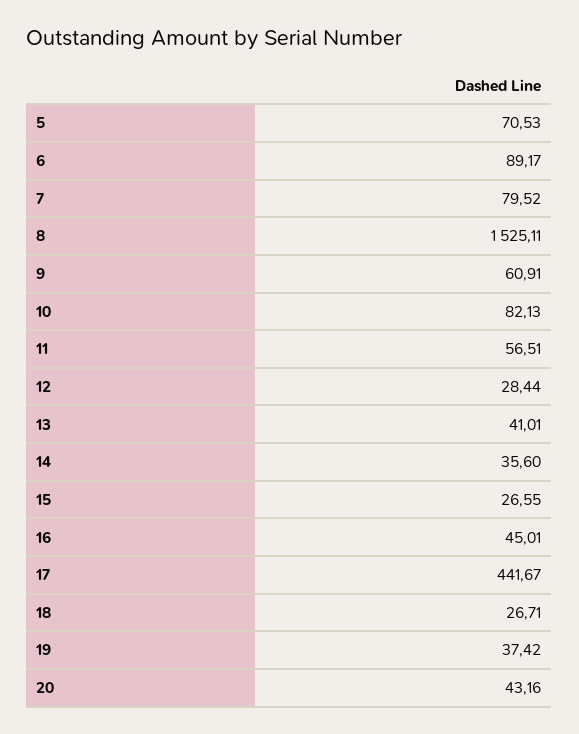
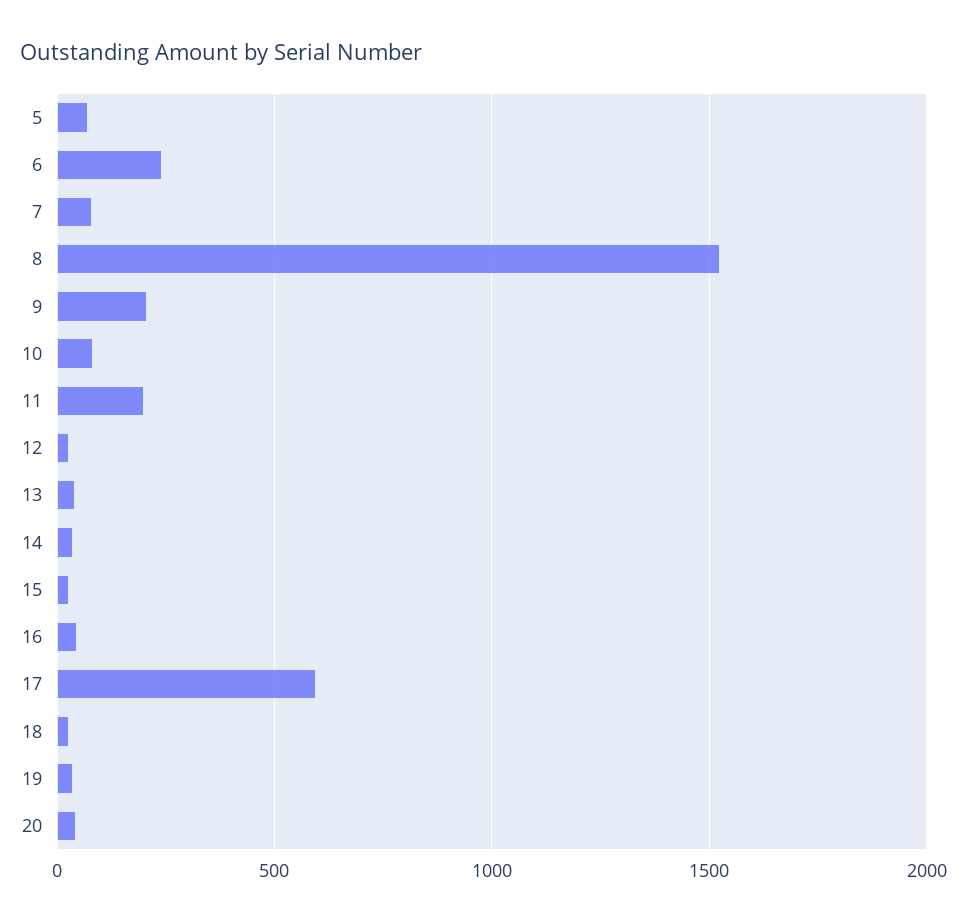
6: 89.17 -> 250
9: 60.91 -> 200
11: 56.51 -> 200
17: 441.67 -> 600

